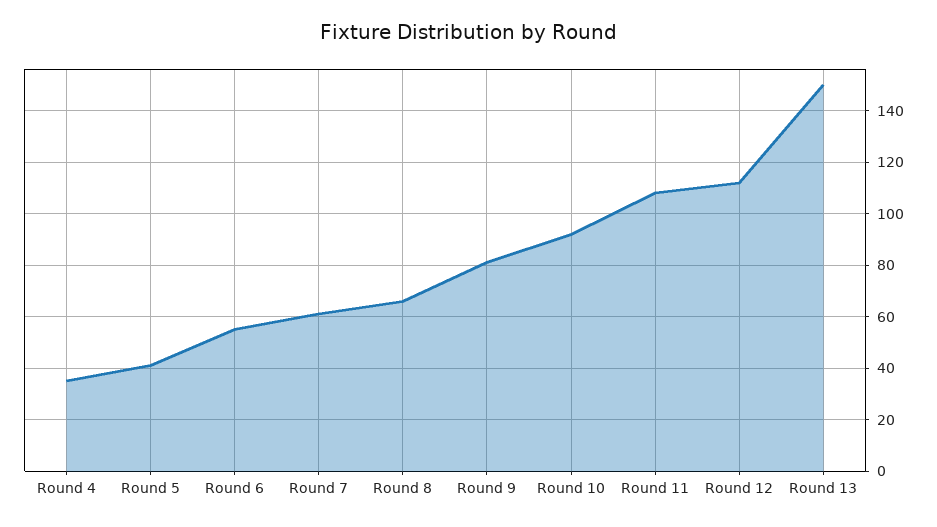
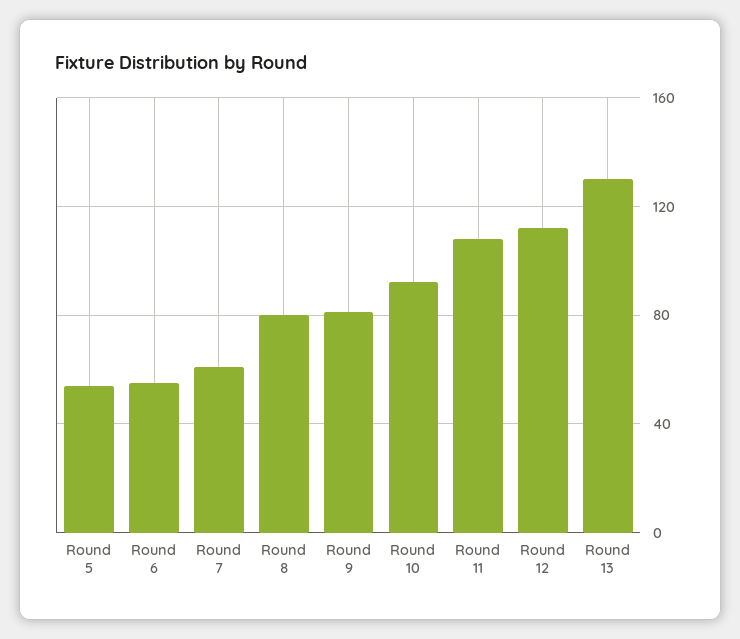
Round 4: 35 -> none
Round 5: 40 -> 55
Round 8: 65 -> 80
Round 13: 150 -> 130

